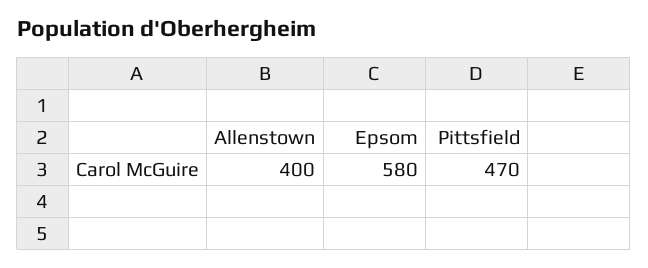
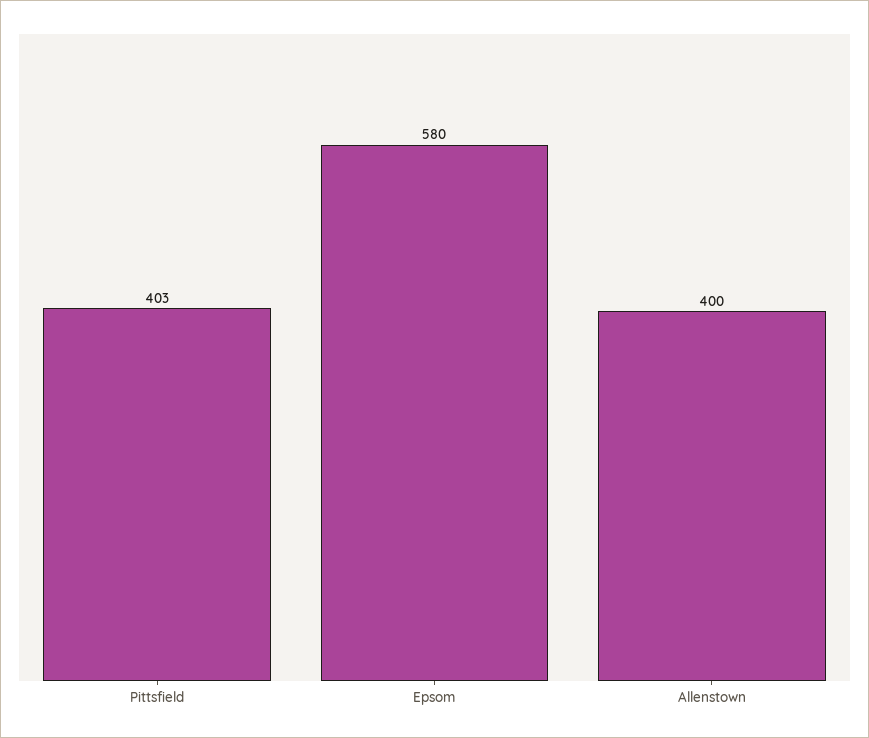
Pittsfield: 470 -> 403

